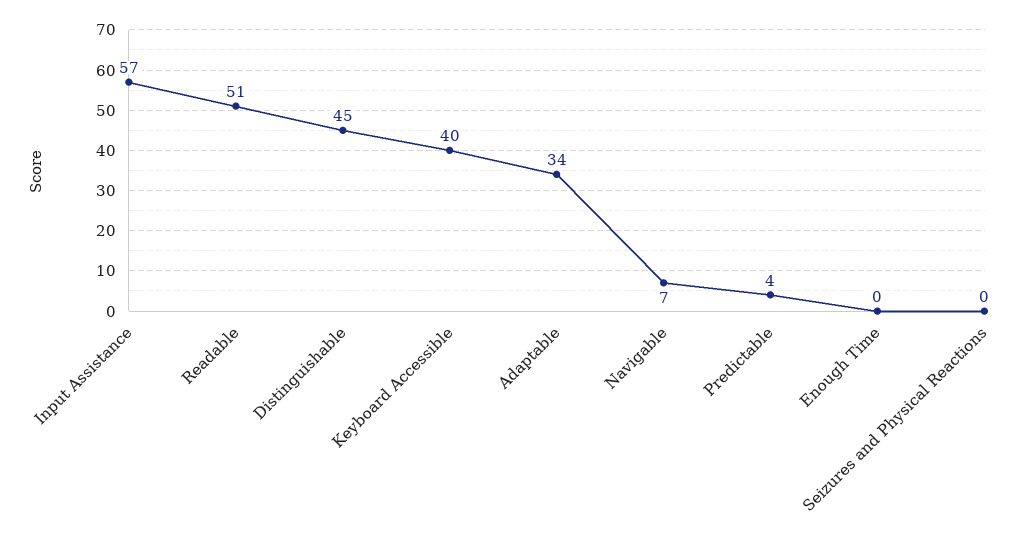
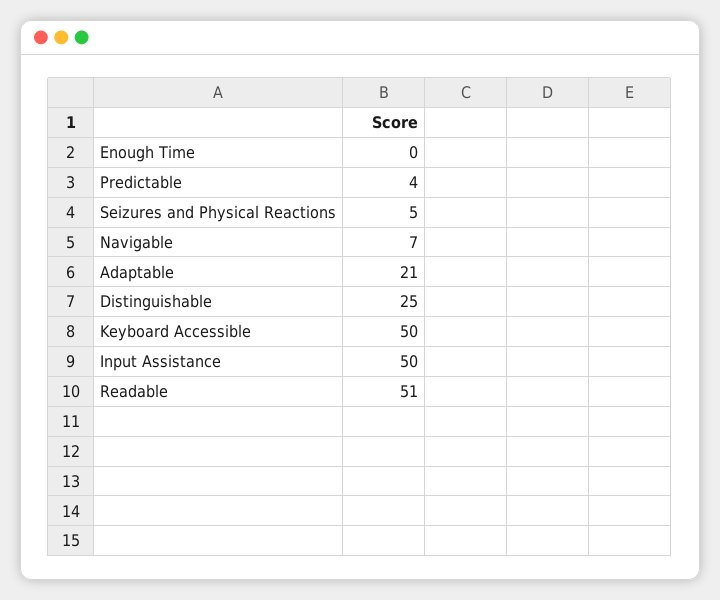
Input Assistance: 57 -> 50
Distinguishable: 45 -> 25
Keyboard Accessible: 40 -> 50
Adaptable: 34 -> 21
Seizures and Physical Reactions: 0 -> 5

